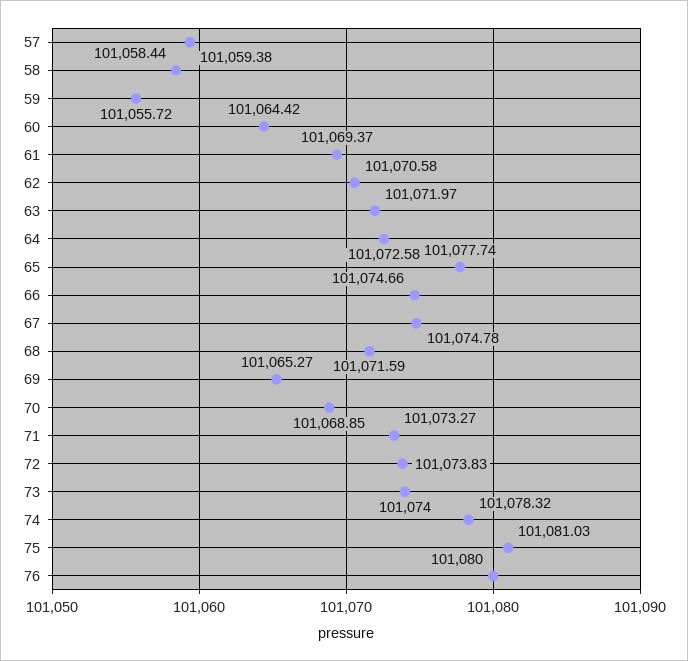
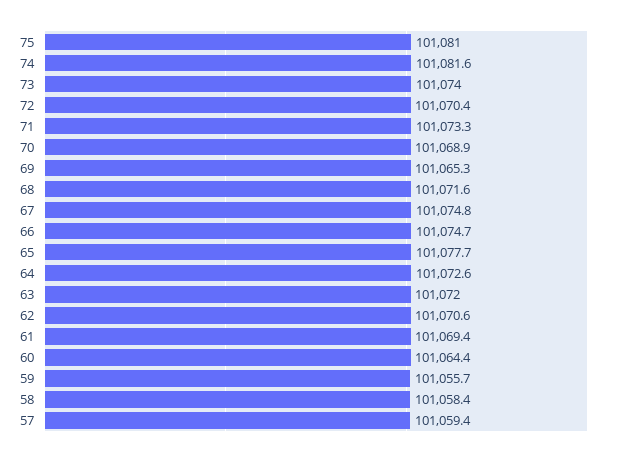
72: 101073.83 -> 101070.4
74: 101078.32 -> 101081.6
76: 101080 -> none

